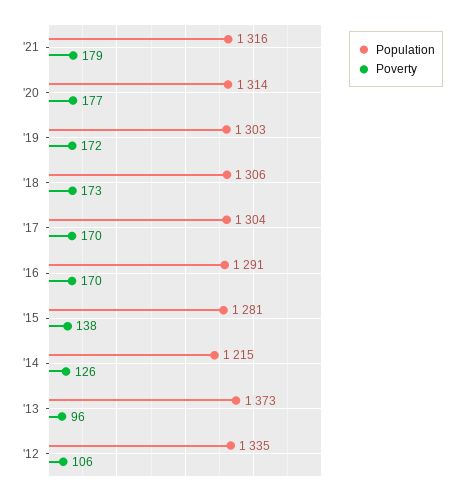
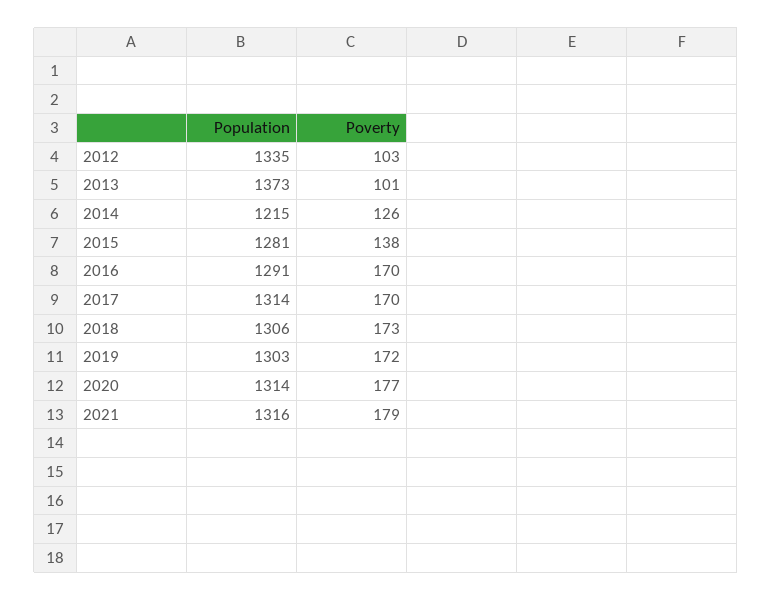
Population, '17: 1304 -> 1314
Poverty, '13: 96 -> 101
Poverty, '12: 106 -> 103

